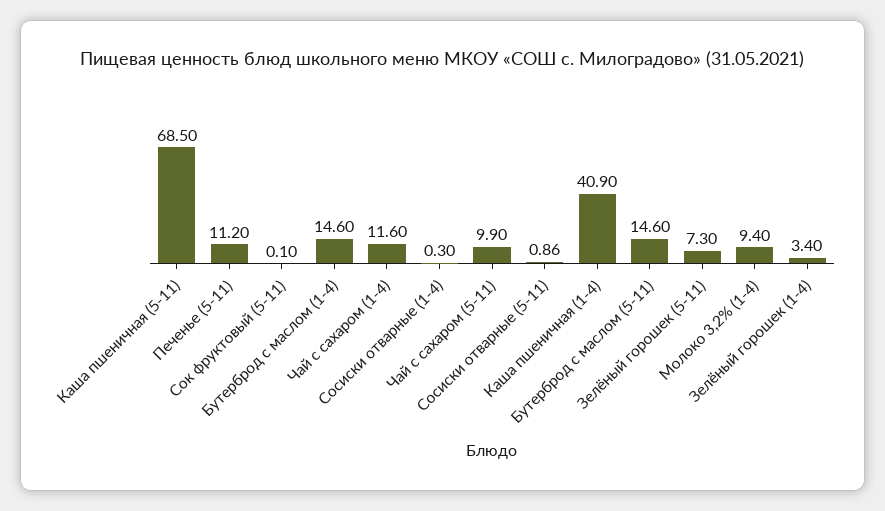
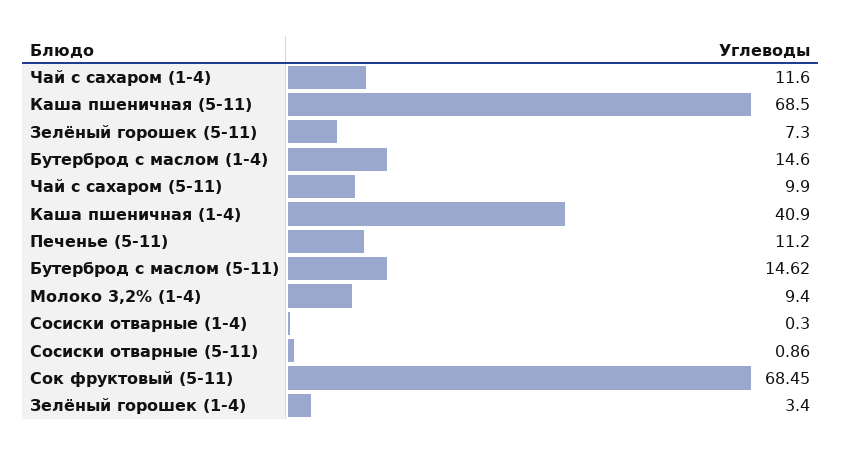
Сок фруктовый (5-11): 0.1 -> 68.45
Бутерброд с маслом (5-11): 14.6 -> 14.62

